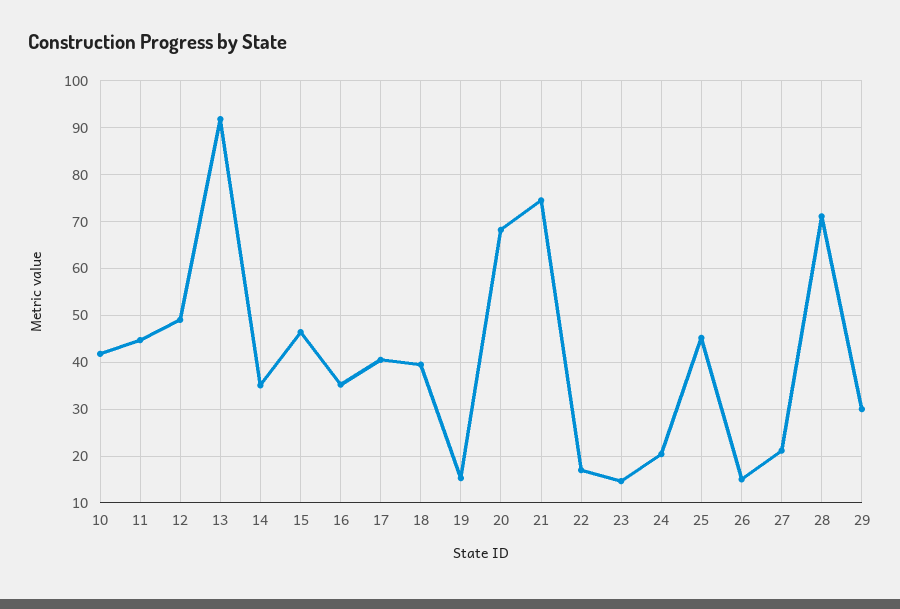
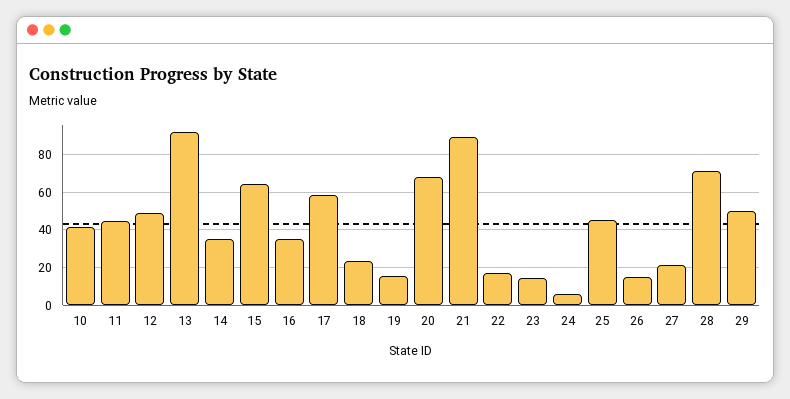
15: 46 -> 65
17: 40 -> 60
18: 40 -> 25
21: 74 -> 90
24: 20 -> 5
29: 30 -> 50

